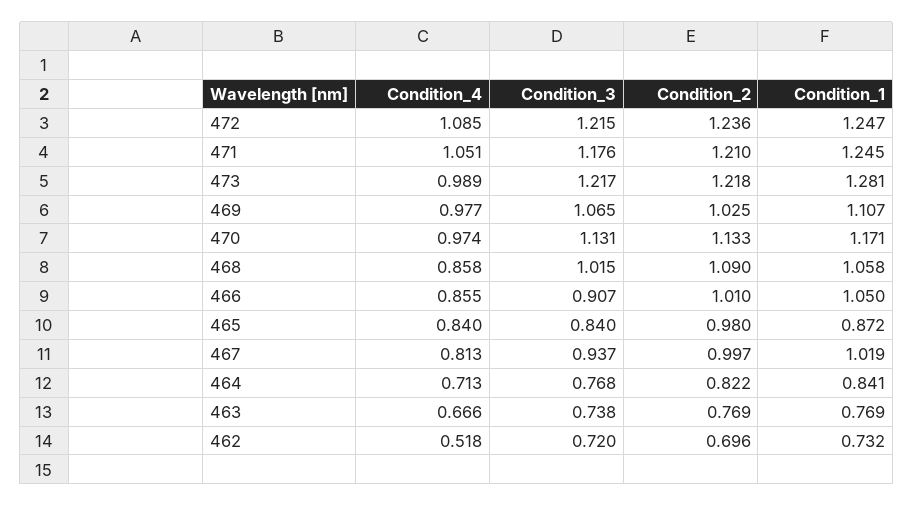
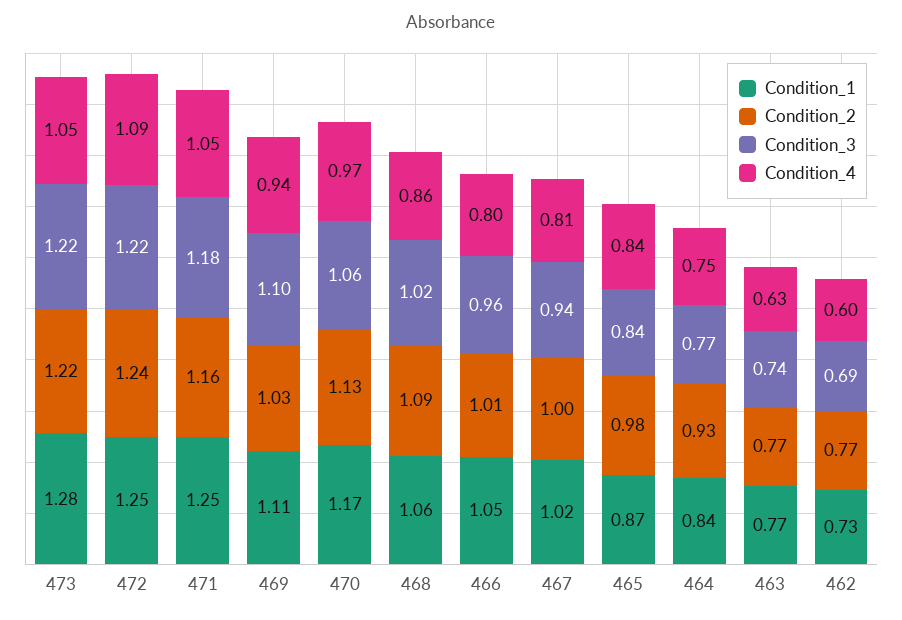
Condition_2, 471: 1.21 -> 1.16
Condition_4, 473: 0.989 -> 1.05
Condition_4, 469: 0.977 -> 0.94
Condition_3, 469: 1.065 -> 1.1
Condition_3, 470: 1.131 -> 1.06
Condition_4, 466: 0.855 -> 0.8
Condition_3, 466: 0.907 -> 0.96
Condition_4, 464: 0.713 -> 0.75
Condition_2, 464: 0.822 -> 0.93
Condition_4, 463: 0.666 -> 0.63
Condition_4, 462: 0.518 -> 0.6
Condition_3, 462: 0.72 -> 0.69
Condition_2, 462: 0.696 -> 0.77

